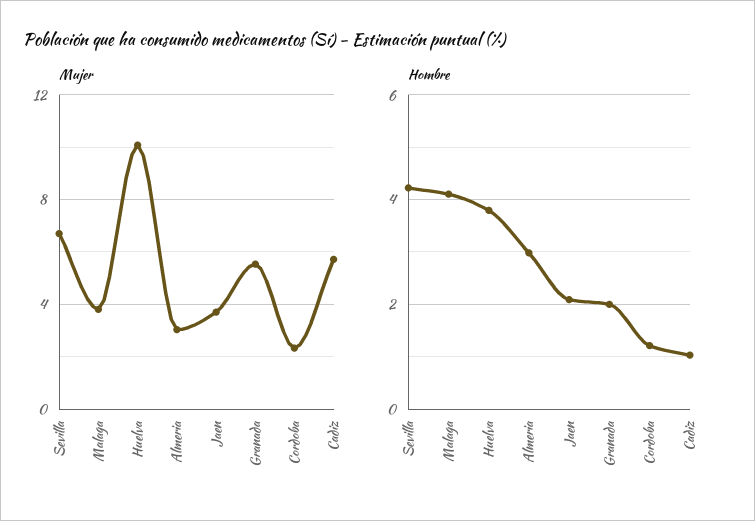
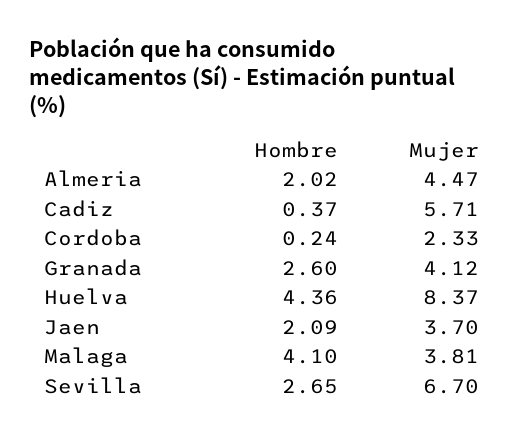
Mujer, Huelva: 10 -> 8.37
Mujer, Almeria: 3 -> 4.47
Mujer, Granada: 5.5 -> 4.12
Hombre, Sevilla: 4.2 -> 2.65
Hombre, Huelva: 3.8 -> 4.36
Hombre, Almeria: 3 -> 2.02
Hombre, Granada: 2 -> 2.6
Hombre, Cordoba: 1.2 -> 0.24
Hombre, Cadiz: 1 -> 0.37

